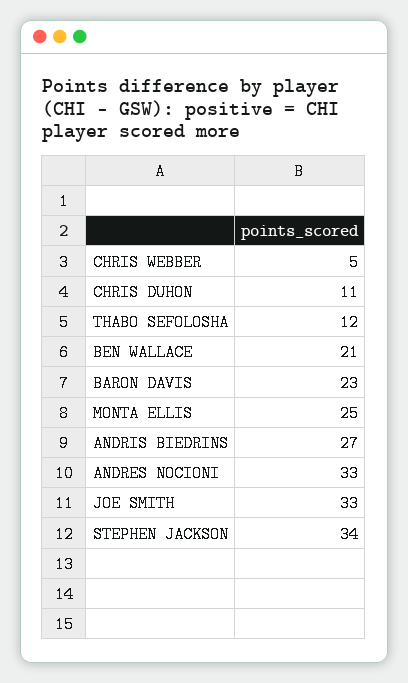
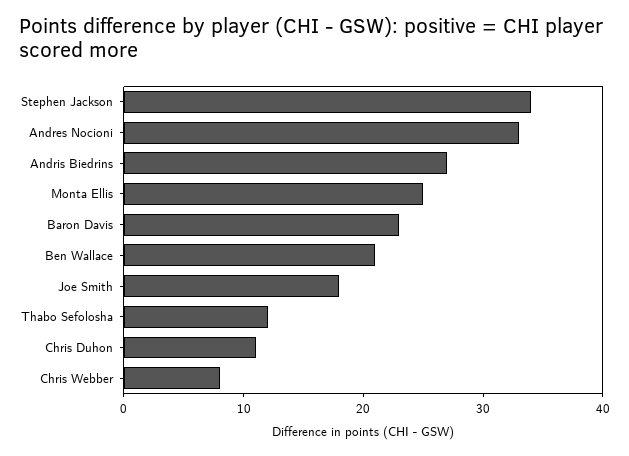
CHRIS WEBBER: 5 -> 8
JOE SMITH: 33 -> 18

